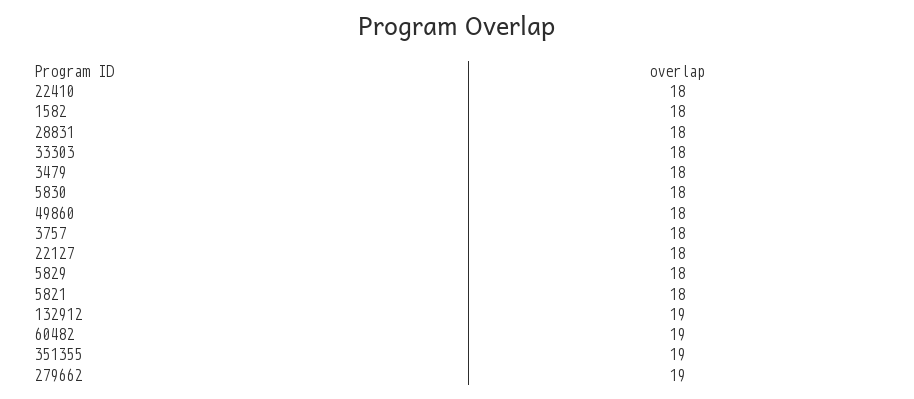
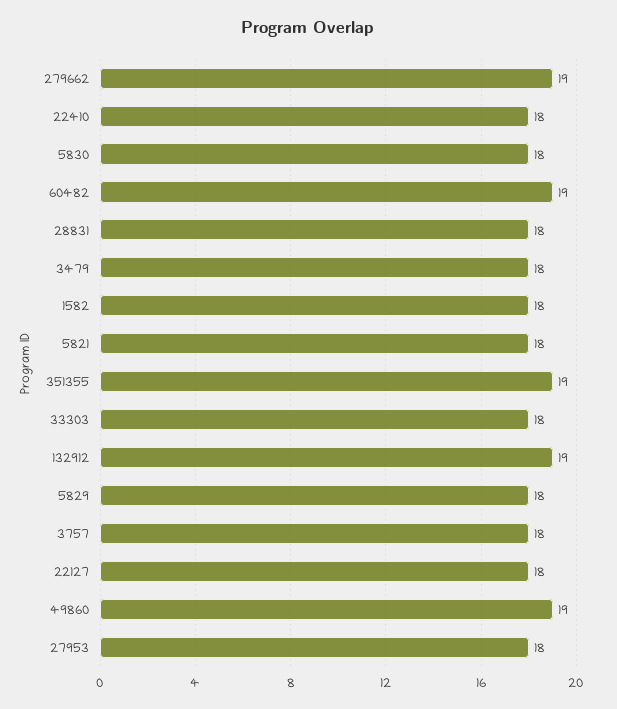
49860: 18 -> 19
27953: none -> 18

